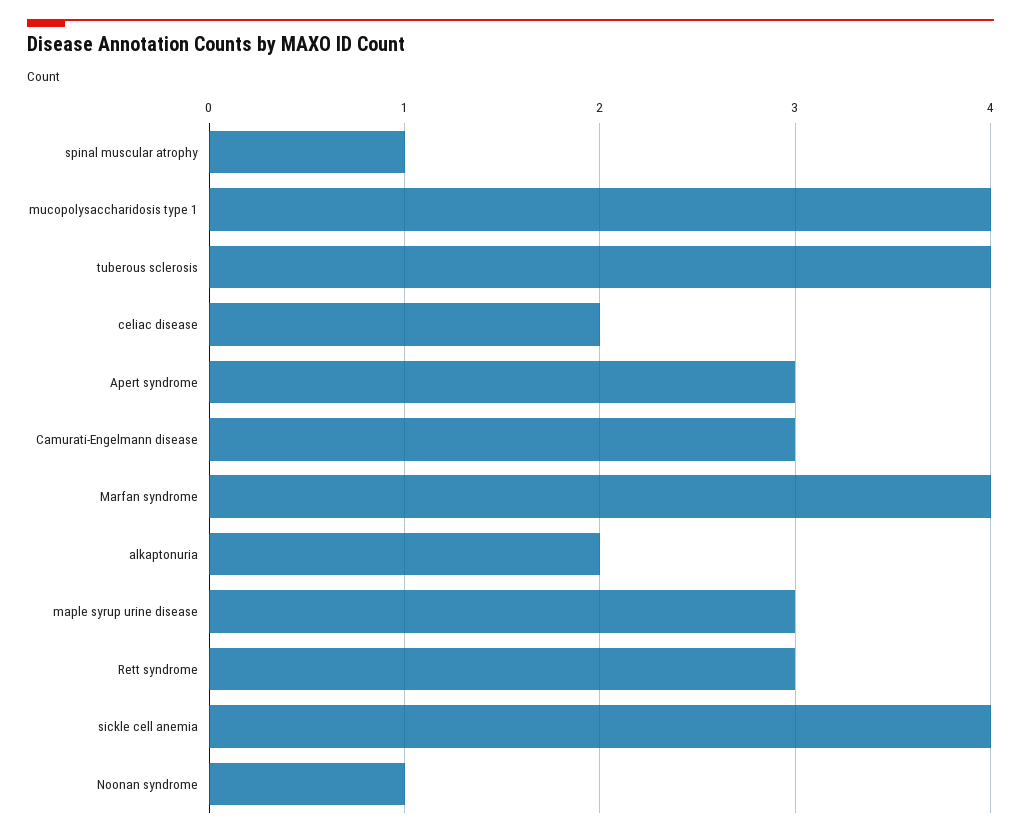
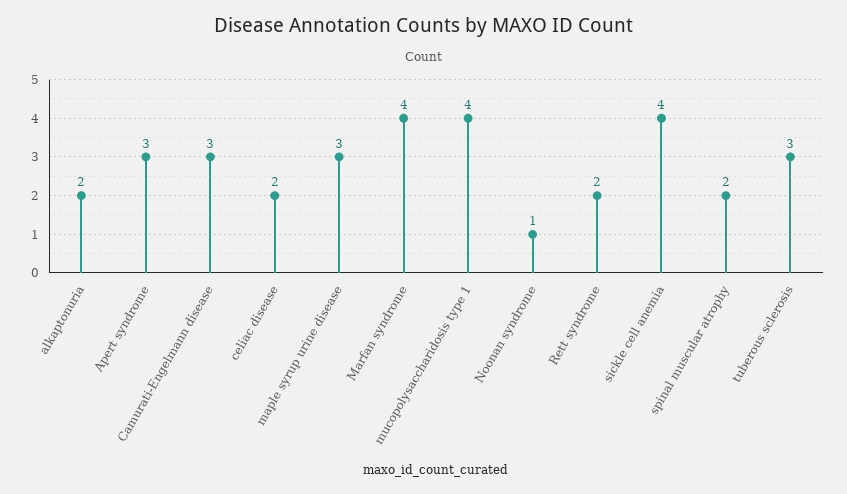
spinal muscular atrophy: 1 -> 2
tuberous sclerosis: 4 -> 3
Rett syndrome: 3 -> 2

